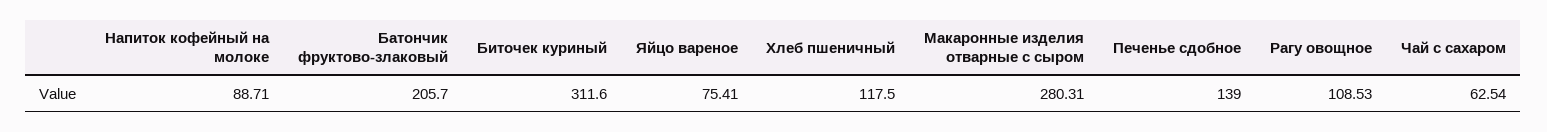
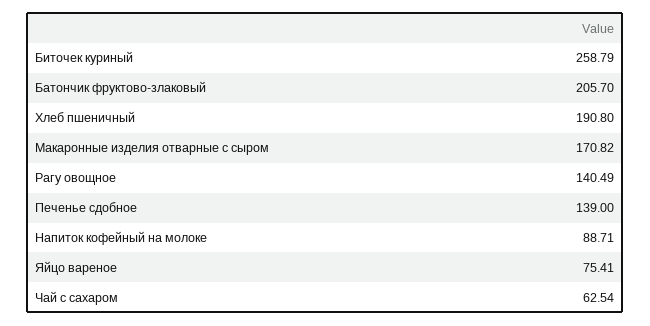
Биточек куриный: 311.6 -> 258.79
Хлеб пшеничный: 117.5 -> 190.8
Макаронные изделия отварные с сыром: 280.31 -> 170.82
Рагу овощное: 108.53 -> 140.49

